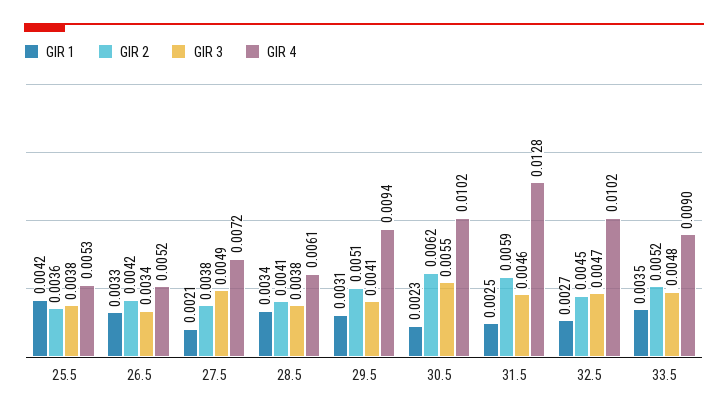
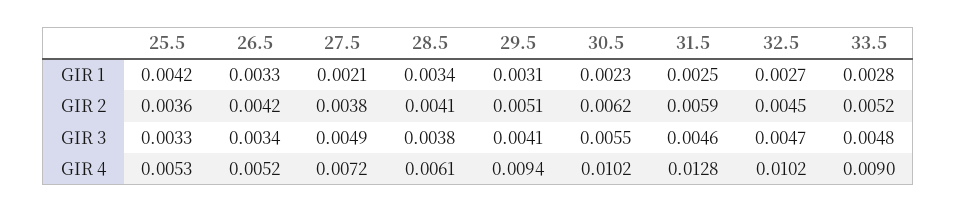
GIR 3, 25.5: 0.0038 -> 0.0033
GIR 1, 33.5: 0.0035 -> 0.0028

